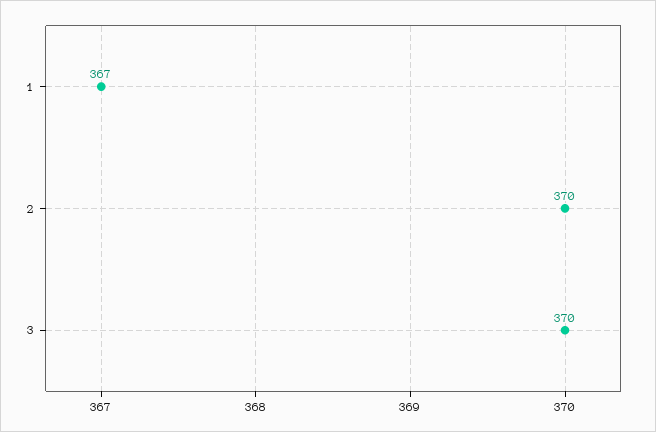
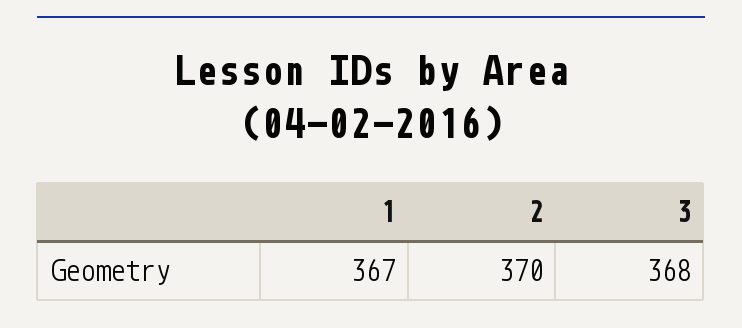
3: 370 -> 368

